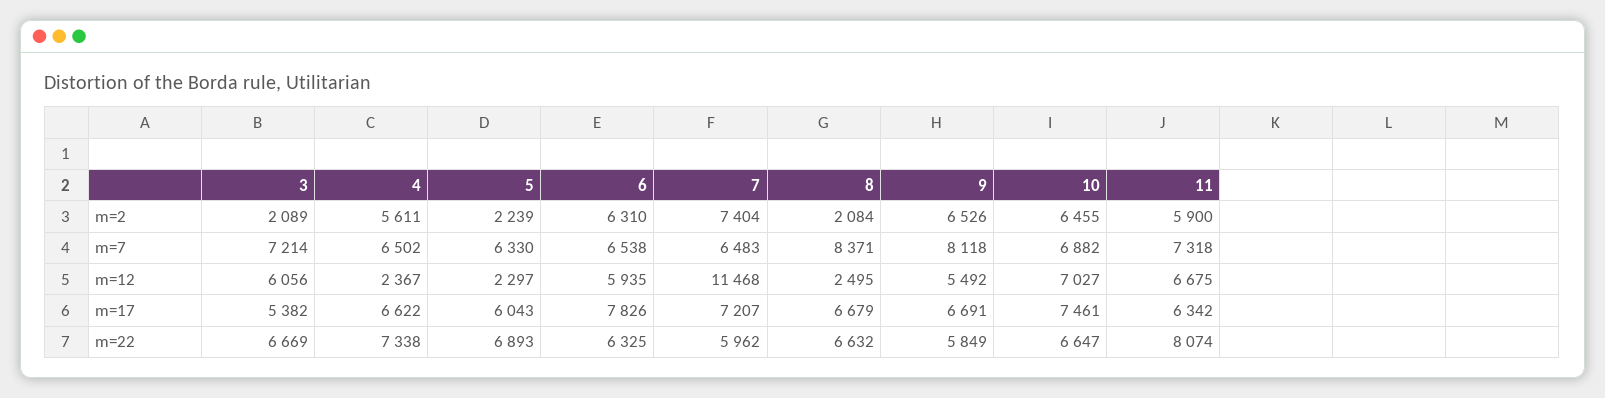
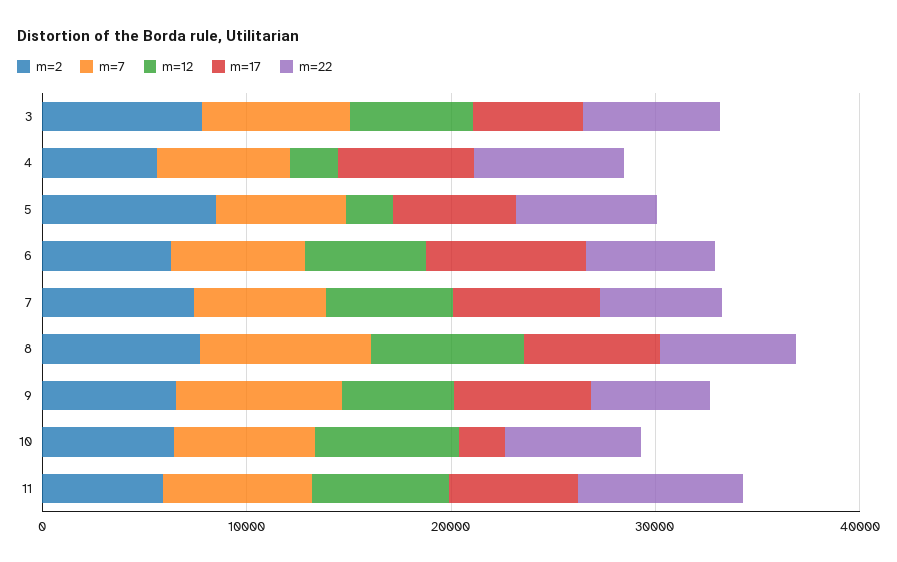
m=2, 3: 2089 -> 8000
m=2, 5: 2239 -> 8000
m=2, 8: 2084 -> 8000
m=12, 7: 11468 -> 6000
m=12, 8: 2495 -> 8000
m=17, 10: 7461 -> 2000

